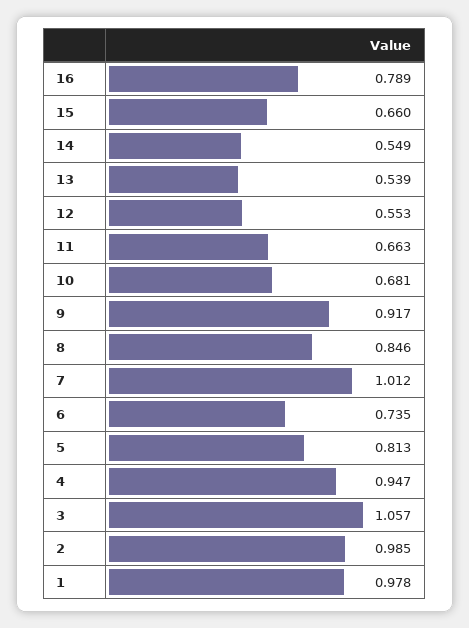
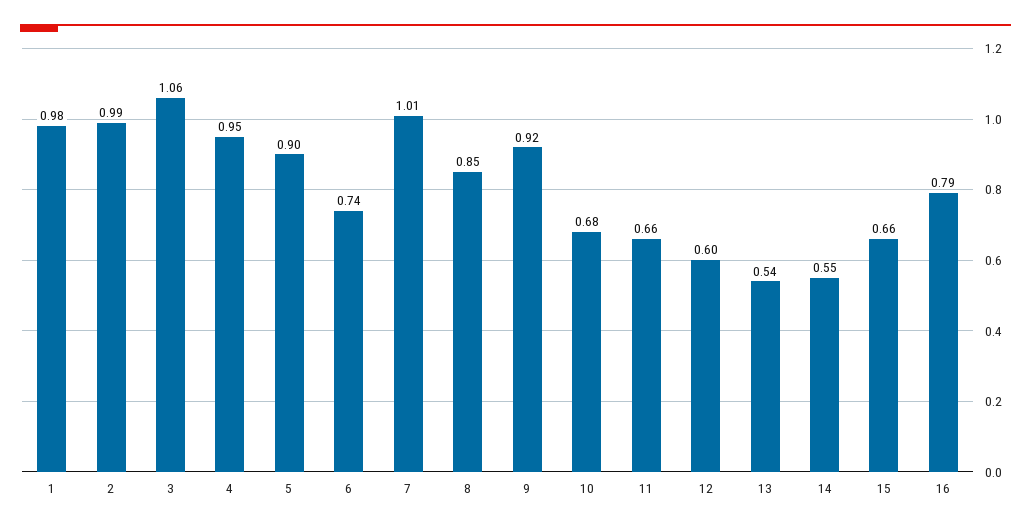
12: 0.553 -> 0.6
5: 0.813 -> 0.9

